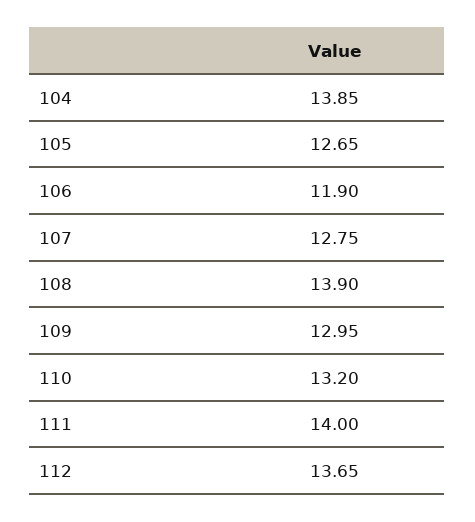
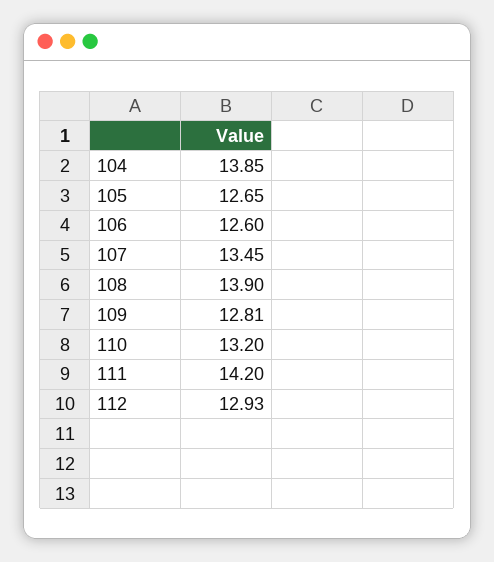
106: 11.9 -> 12.6
107: 12.75 -> 13.45
109: 12.95 -> 12.81
111: 14 -> 14.2
112: 13.65 -> 12.93

